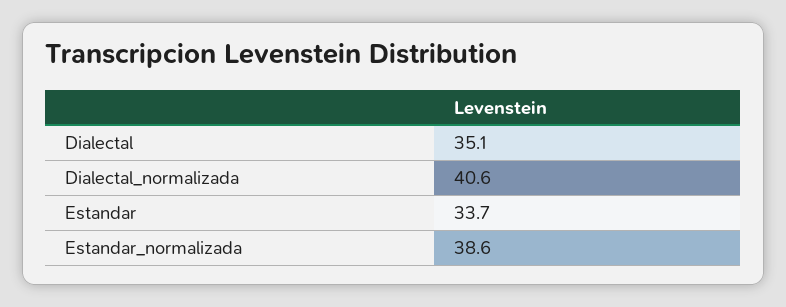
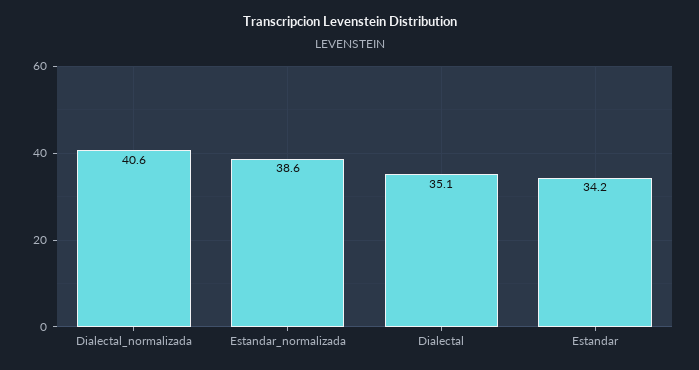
Estandar: 33.7 -> 34.2

